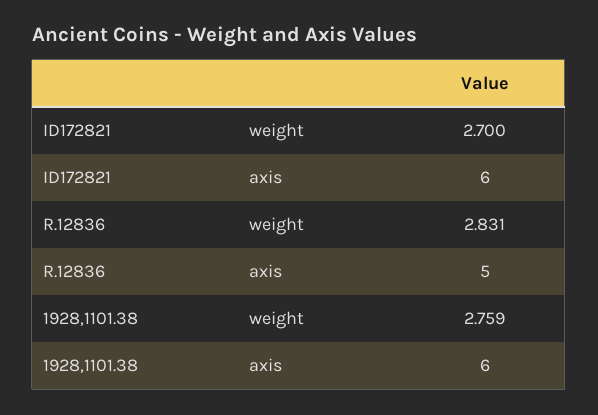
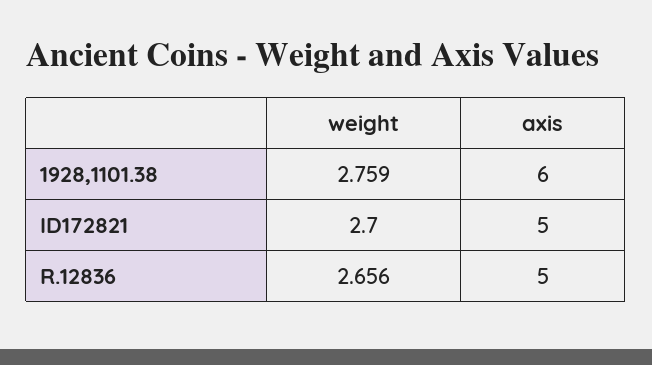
ID172821, axis: 6 -> 5
R.12836, weight: 2.831 -> 2.656

